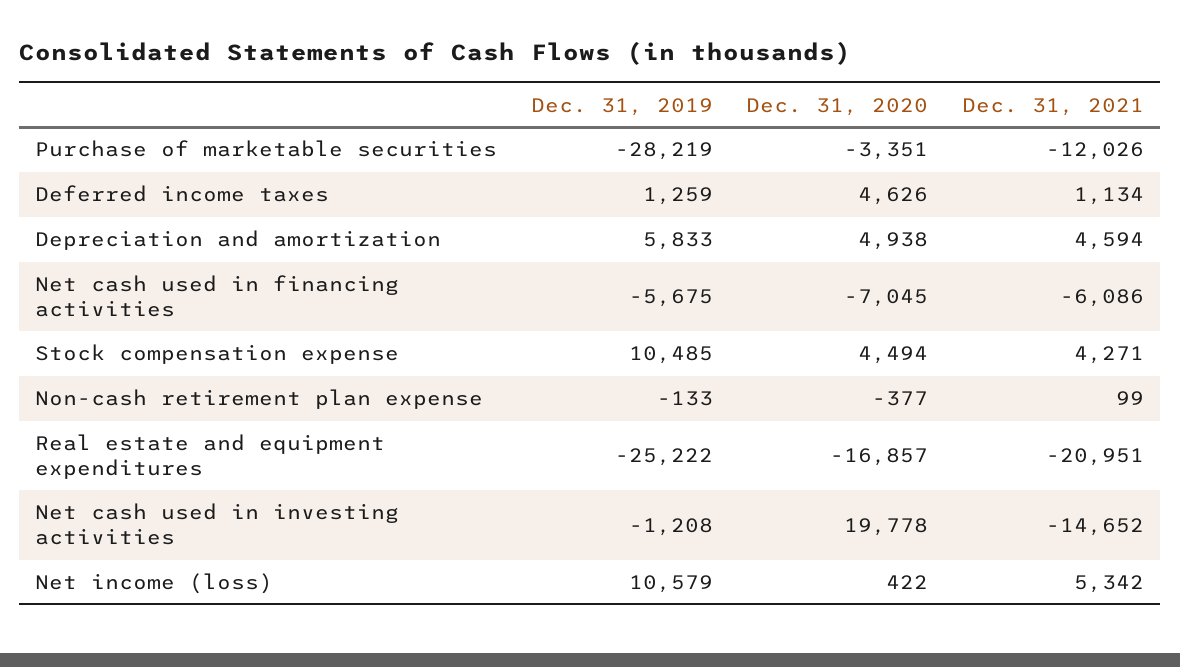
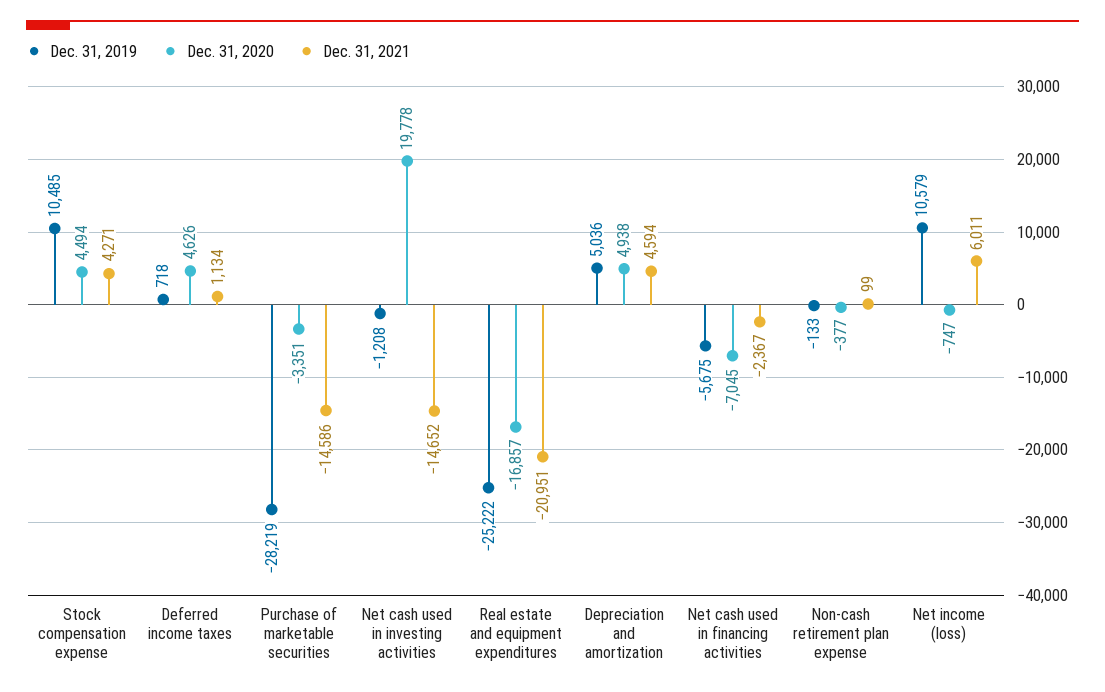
Dec. 31, 2021, Purchase of marketable securities: -12026 -> -14586
Dec. 31, 2019, Deferred income taxes: 1259 -> 718
Dec. 31, 2019, Depreciation and amortization: 5833 -> 5036
Dec. 31, 2021, Net cash used in financing activities: -6086 -> -2367
Dec. 31, 2020, Net income (loss): 422 -> -747
Dec. 31, 2021, Net income (loss): 5342 -> 6011

